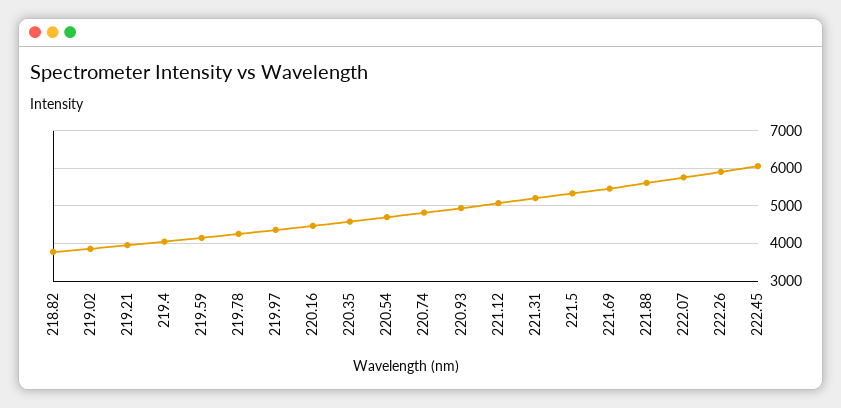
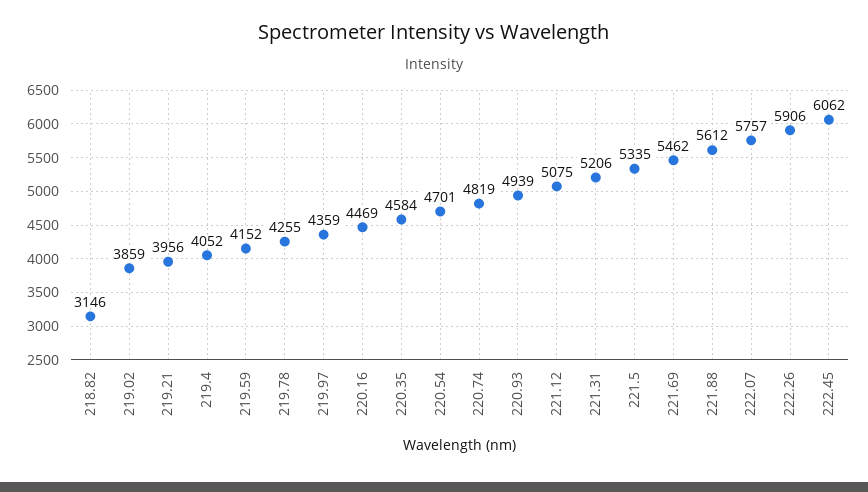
218.82: 3800 -> 3146

